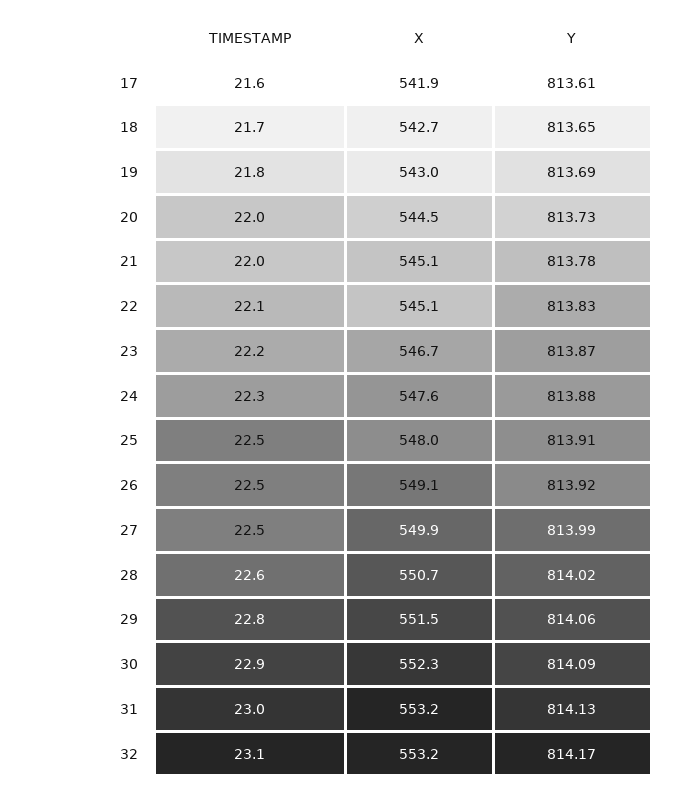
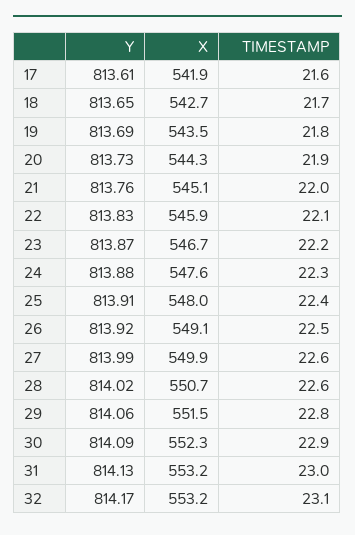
X, 19: 543 -> 543.5
TIMESTAMP, 20: 22 -> 21.9
X, 20: 544.5 -> 544.3
Y, 21: 813.78 -> 813.76
X, 22: 545.1 -> 545.9
TIMESTAMP, 25: 22.5 -> 22.4
TIMESTAMP, 27: 22.5 -> 22.6

